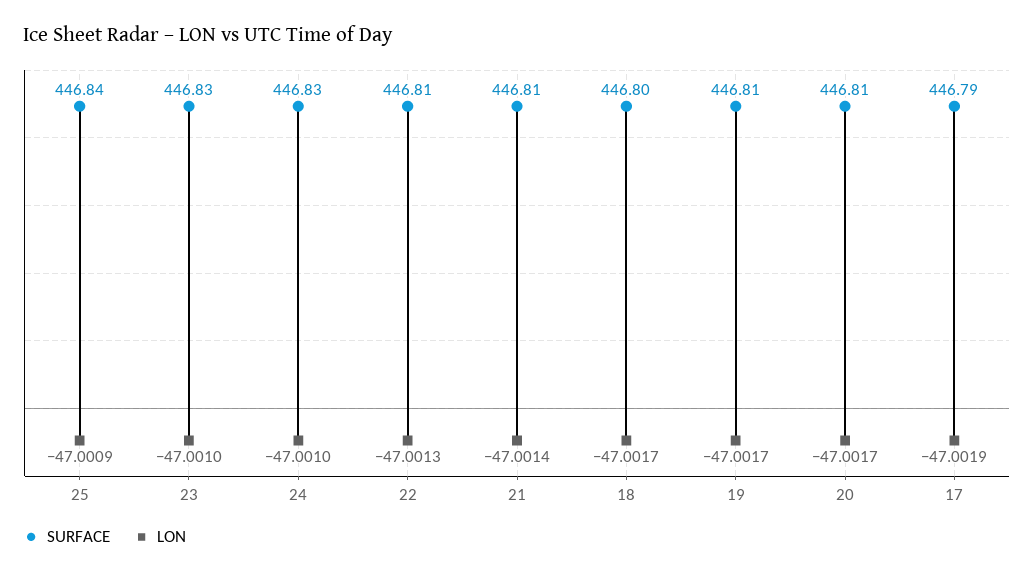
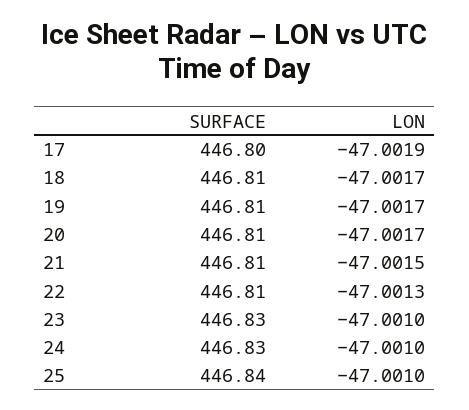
LON, 25: -47.0009 -> -47.001
LON, 21: -47.0014 -> -47.0015
SURFACE, 18: 446.8 -> 446.81
SURFACE, 17: 446.79 -> 446.8

